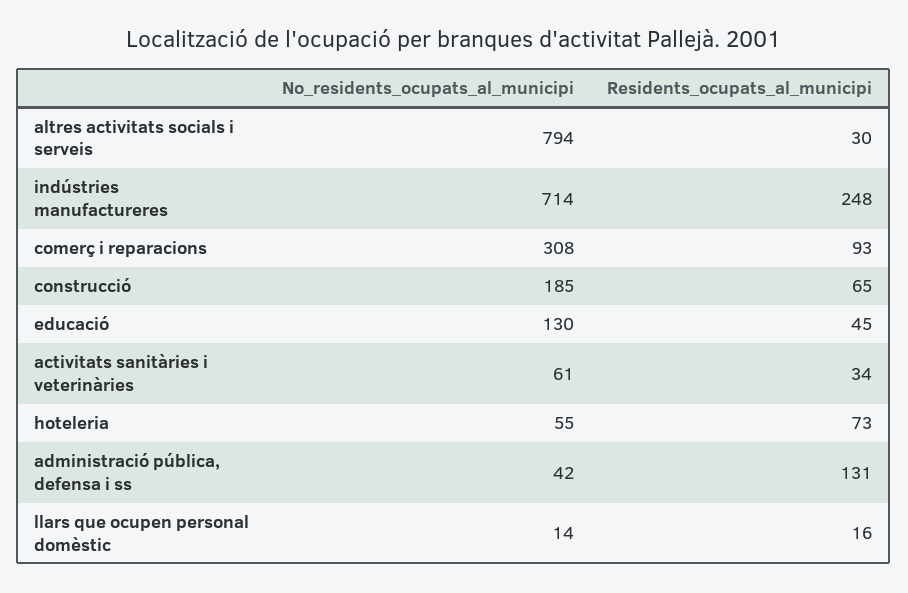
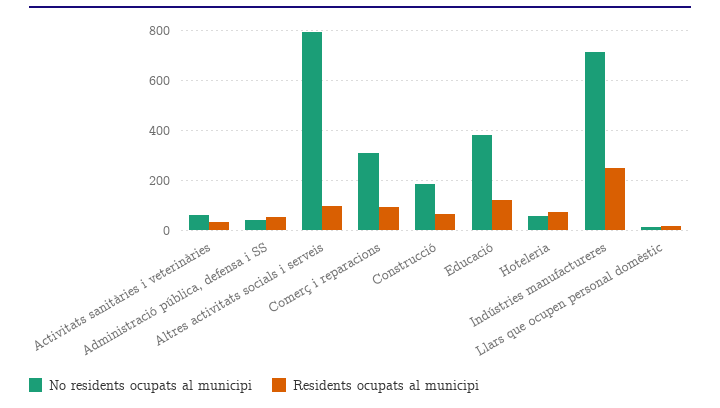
Residents_ocupats_al_municipi, altres activitats socials i serveis: 30 -> 100
No_residents_ocupats_al_municipi, educació: 130 -> 375
Residents_ocupats_al_municipi, educació: 45 -> 125
Residents_ocupats_al_municipi, administració pública, defensa i ss: 131 -> 50

